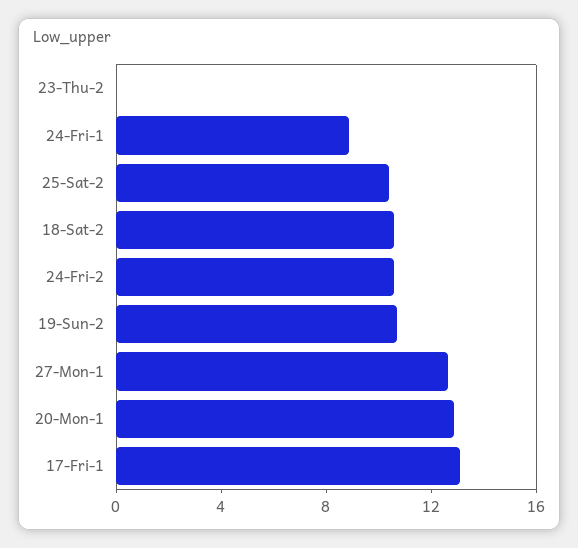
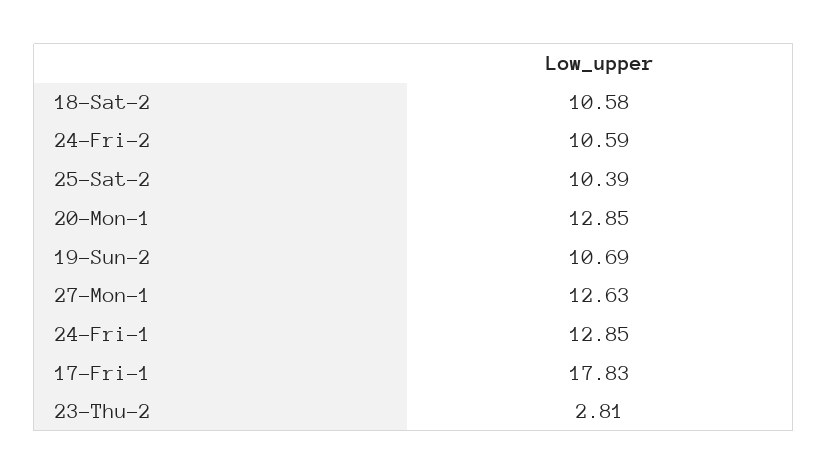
23-Thu-2: 0 -> 2.81
24-Fri-1: 9 -> 12.85
17-Fri-1: 13 -> 17.83

